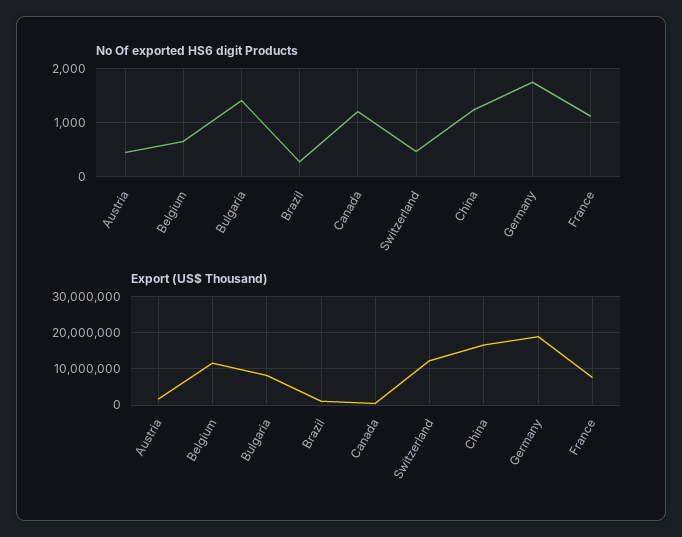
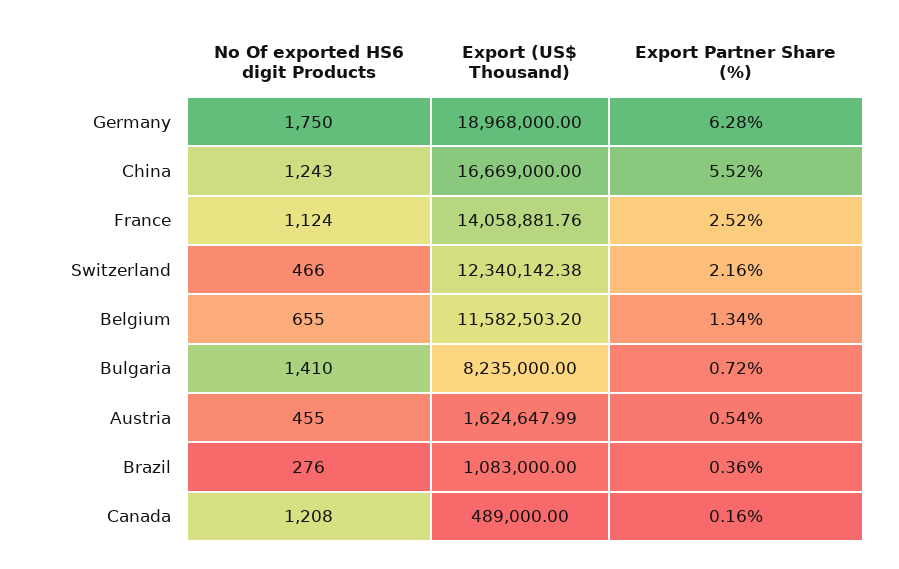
Export (US$ Thousand), France: 8000000 -> 14058881.76
Export Partner Share (%), Germany: none -> 6.28
Export Partner Share (%), China: none -> 5.52
Export Partner Share (%), France: none -> 2.52
Export Partner Share (%), Switzerland: none -> 2.16
Export Partner Share (%), Belgium: none -> 1.34
Export Partner Share (%), Bulgaria: none -> 0.72
Export Partner Share (%), Austria: none -> 0.54
Export Partner Share (%), Brazil: none -> 0.36
Export Partner Share (%), Canada: none -> 0.16

